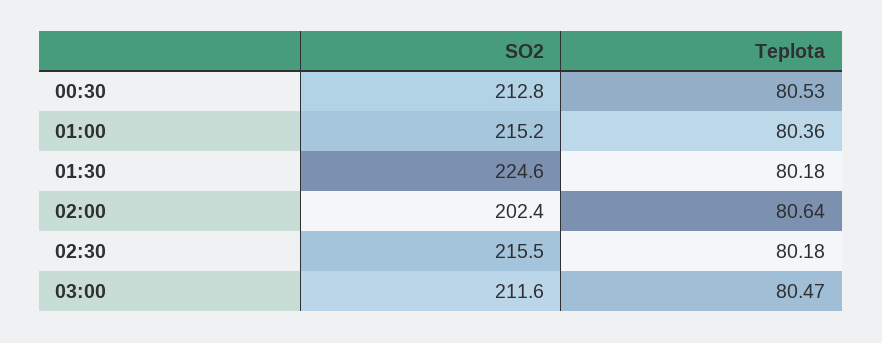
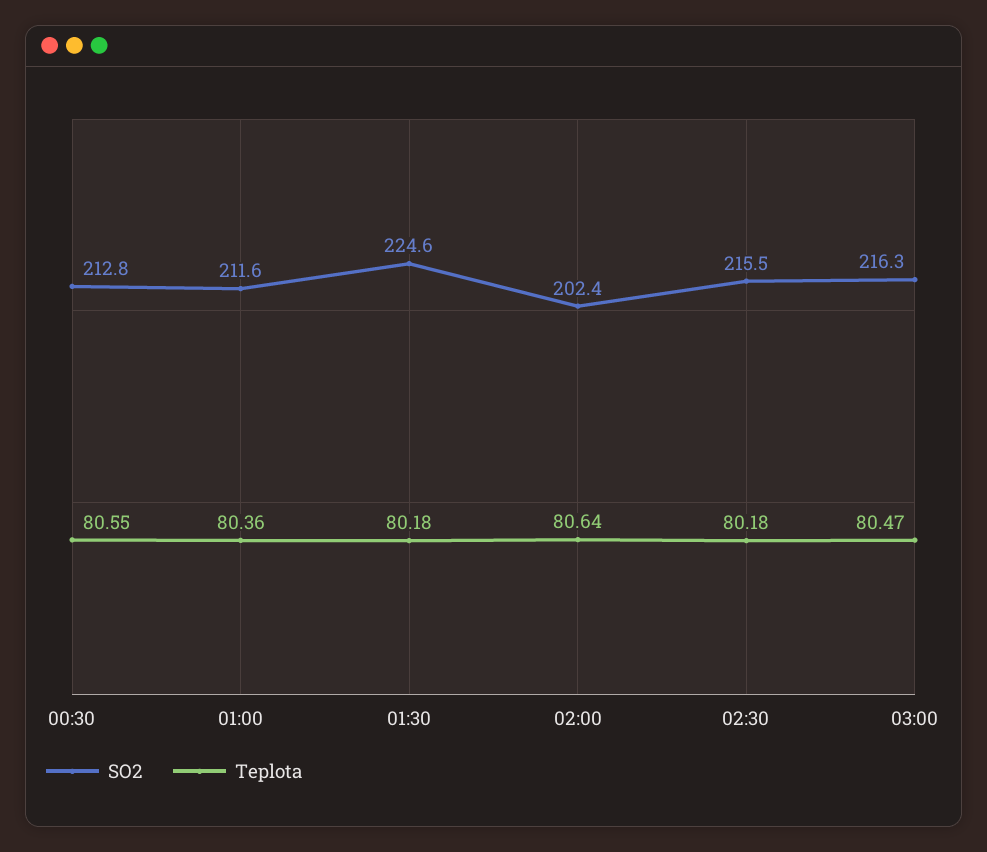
Teplota, 00:30: 80.53 -> 80.55
SO2, 01:00: 215.2 -> 211.6
SO2, 03:00: 211.6 -> 216.3

